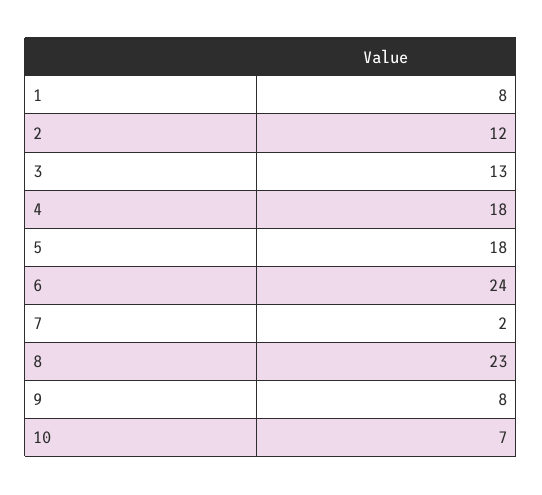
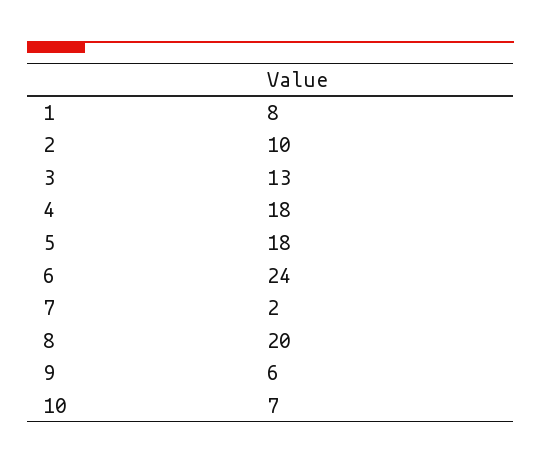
2: 12 -> 10
8: 23 -> 20
9: 8 -> 6

